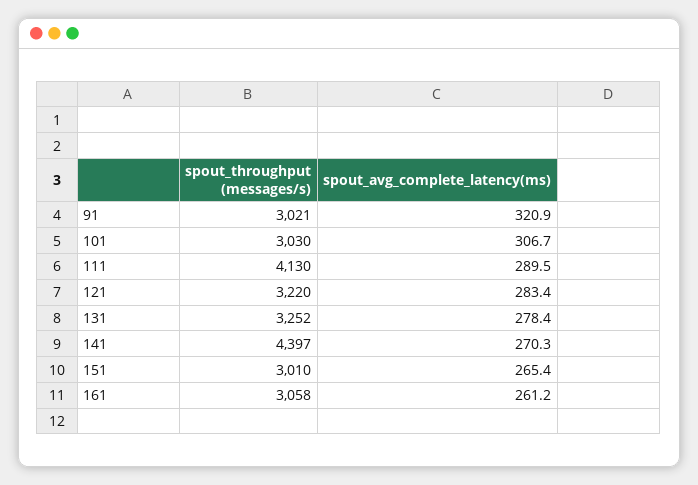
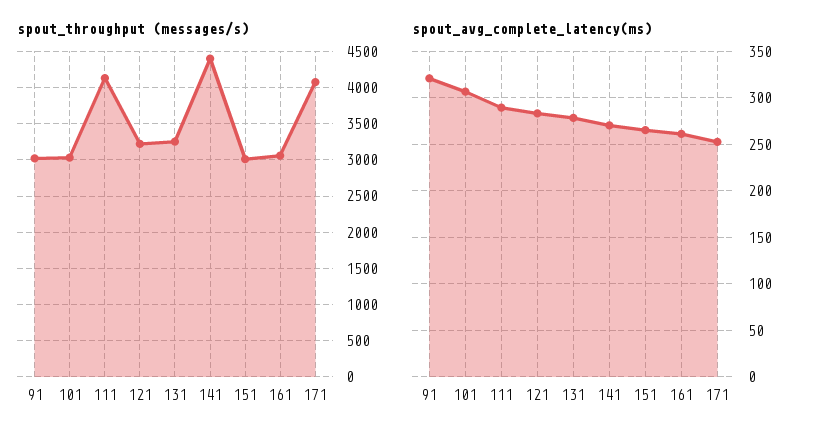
spout_throughput (messages/s), 171: none -> 4100
spout_avg_complete_latency(ms), 171: none -> 250

